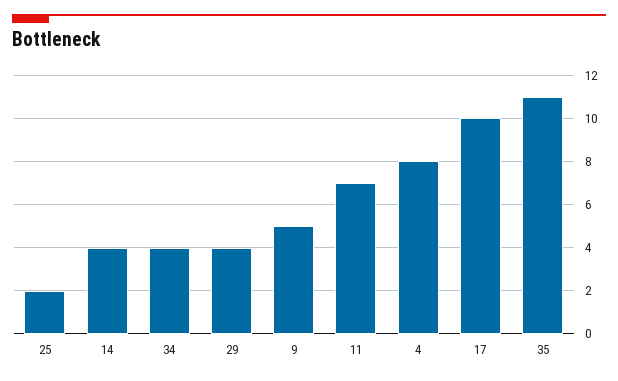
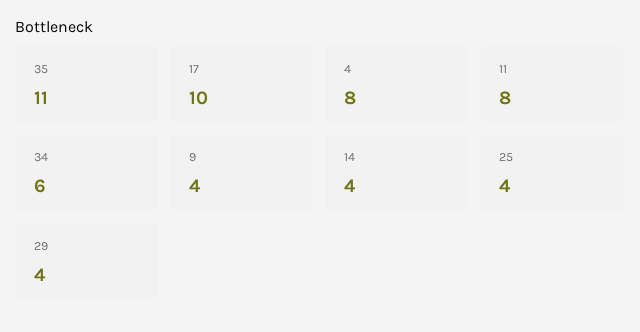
25: 2 -> 4
34: 4 -> 6
9: 5 -> 4
11: 7 -> 8

